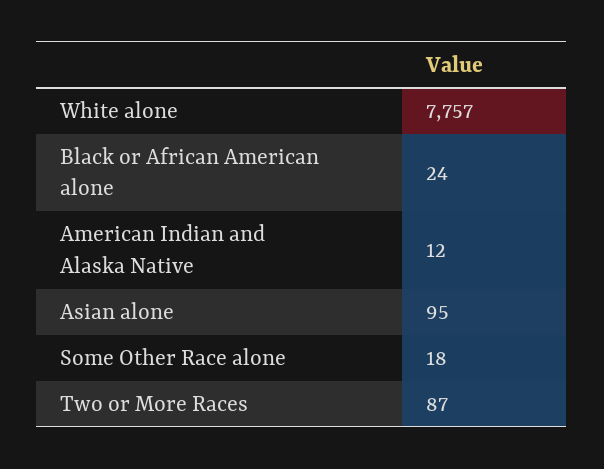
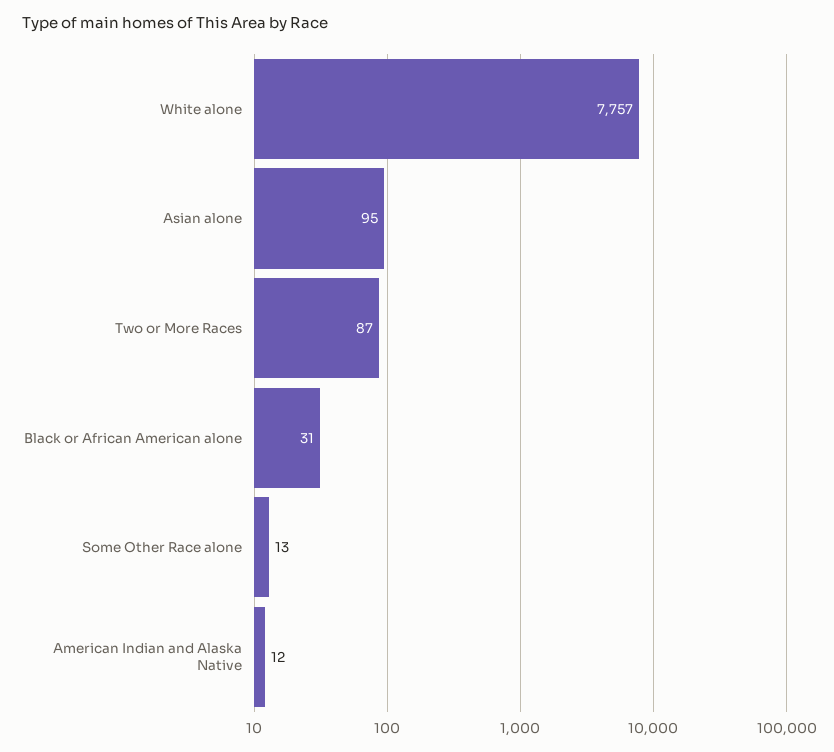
Black or African American alone: 24 -> 31
Some Other Race alone: 18 -> 13

